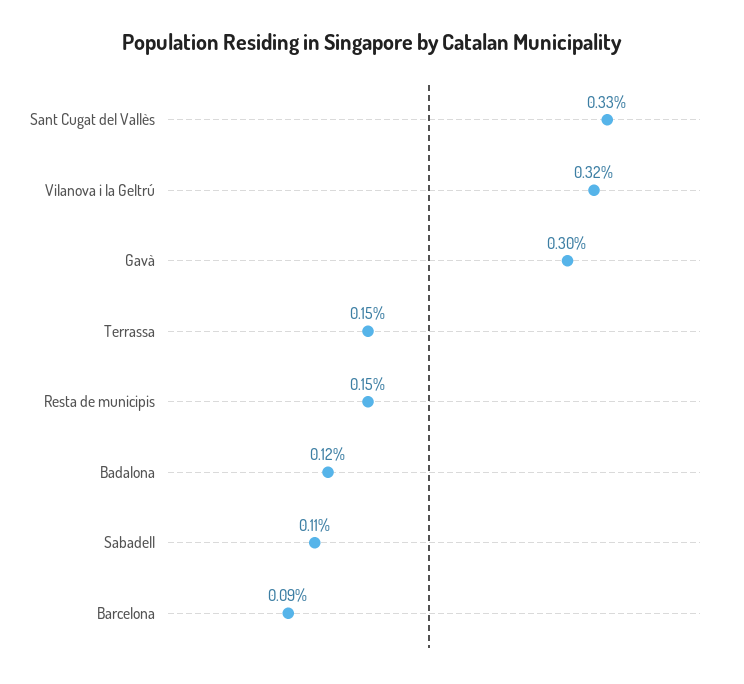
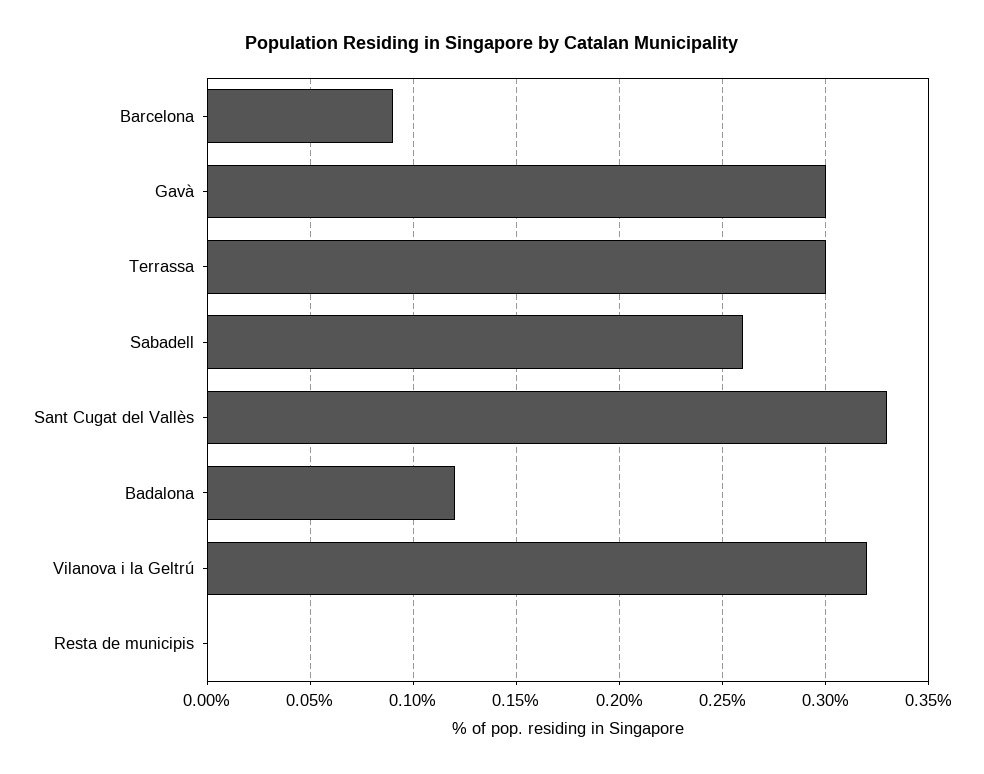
Terrassa: 0.15 -> 0.3
Resta de municipis: 0.15 -> 0
Sabadell: 0.11 -> 0.26

